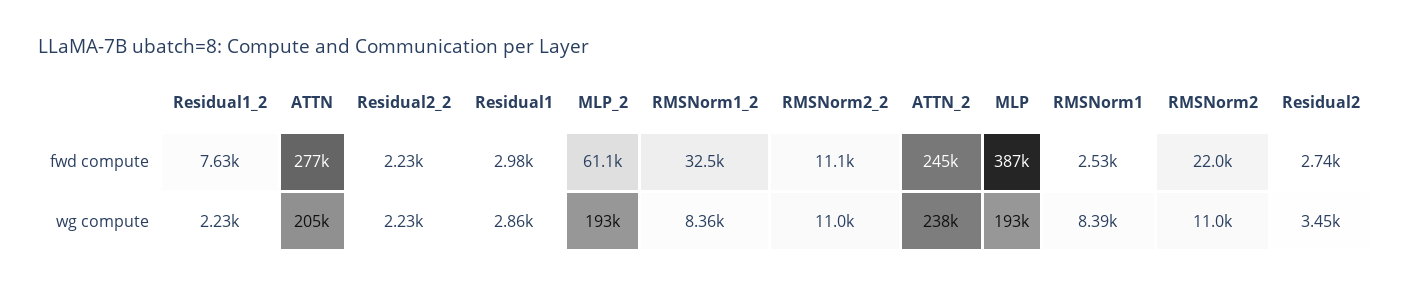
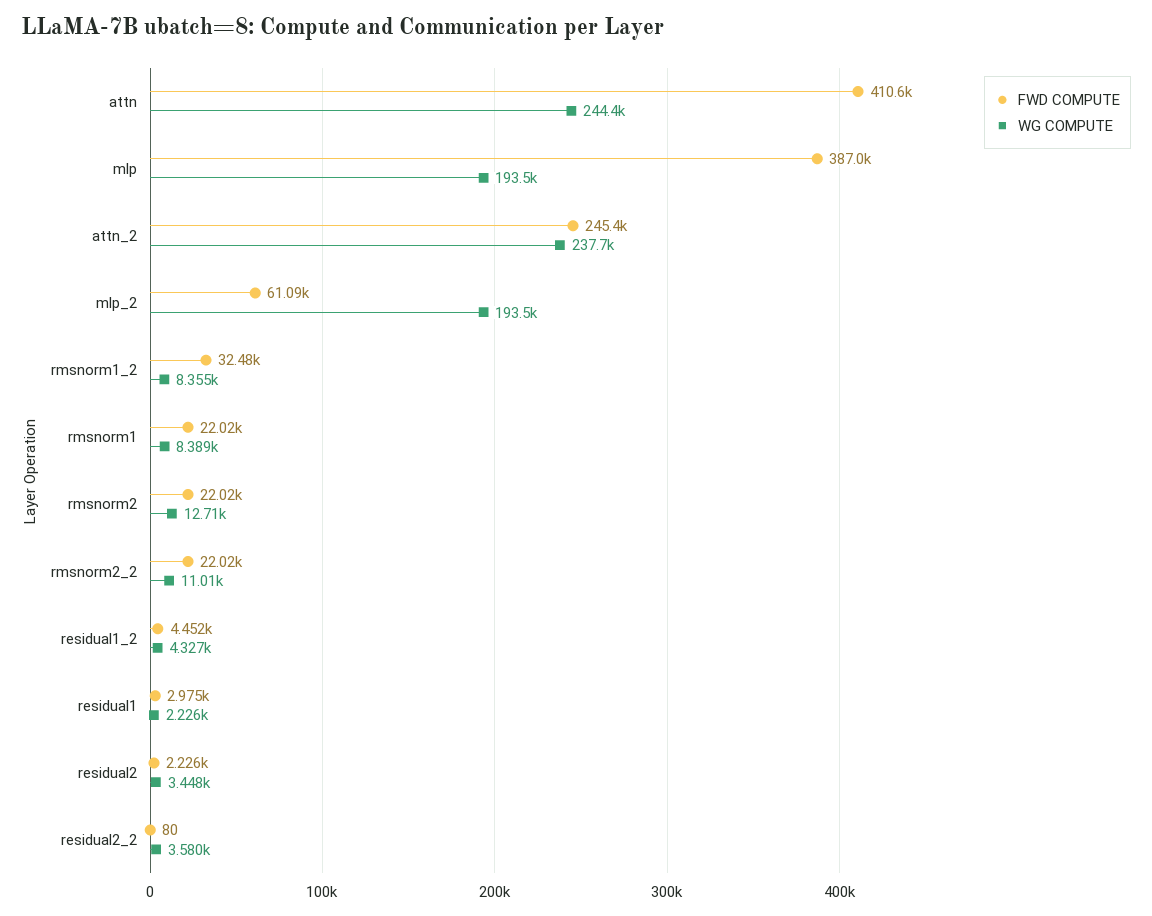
fwd compute, Residual1_2: 7630 -> 4452
fwd compute, ATTN: 277000 -> 410600
fwd compute, Residual2_2: 2230 -> 80
fwd compute, RMSNorm2_2: 11100 -> 22020
fwd compute, RMSNorm1: 2530 -> 22020
fwd compute, Residual2: 2740 -> 2226
wg compute, Residual1_2: 2230 -> 4327
wg compute, ATTN: 205000 -> 244400
wg compute, Residual2_2: 2230 -> 3580
wg compute, Residual1: 2860 -> 2226
wg compute, RMSNorm2: 11000 -> 12710

